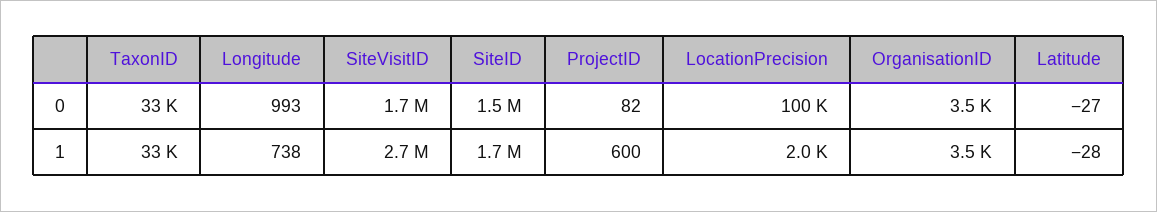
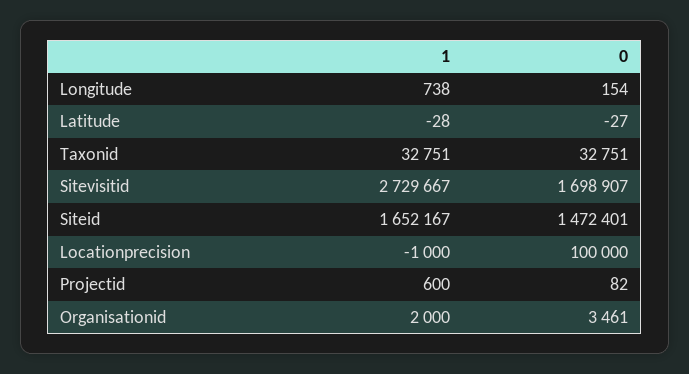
Longitude, 0: 993 -> 154
LocationPrecision, 1: 2000 -> -1000
OrganisationID, 1: 3500 -> 2000

